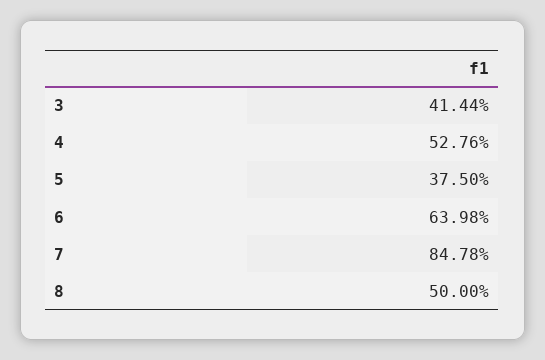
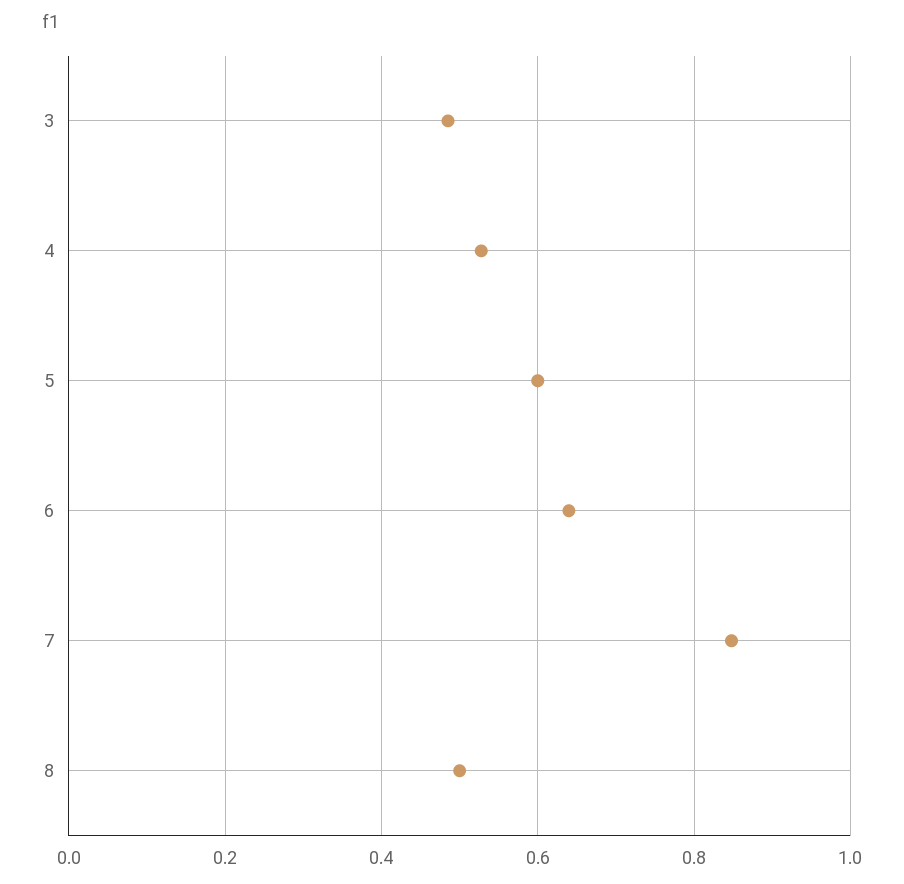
3: 0.4144 -> 0.48
5: 0.375 -> 0.6

